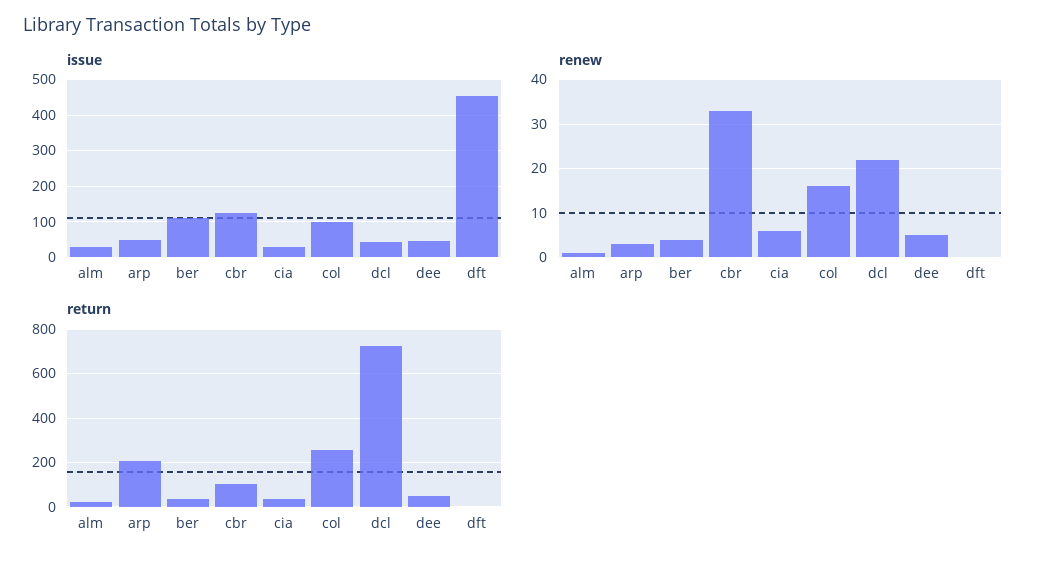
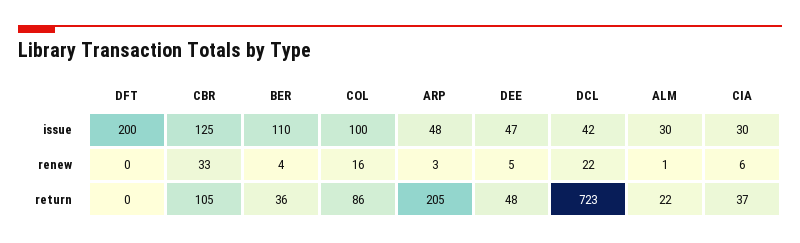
issue, dft: 460 -> 200
return, col: 250 -> 86

